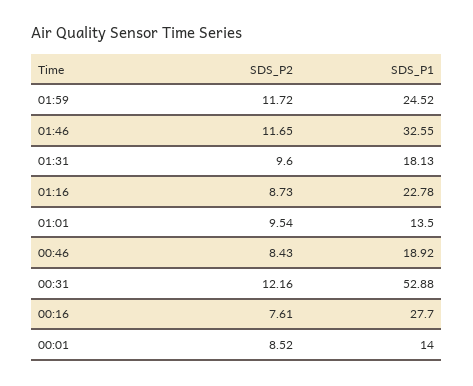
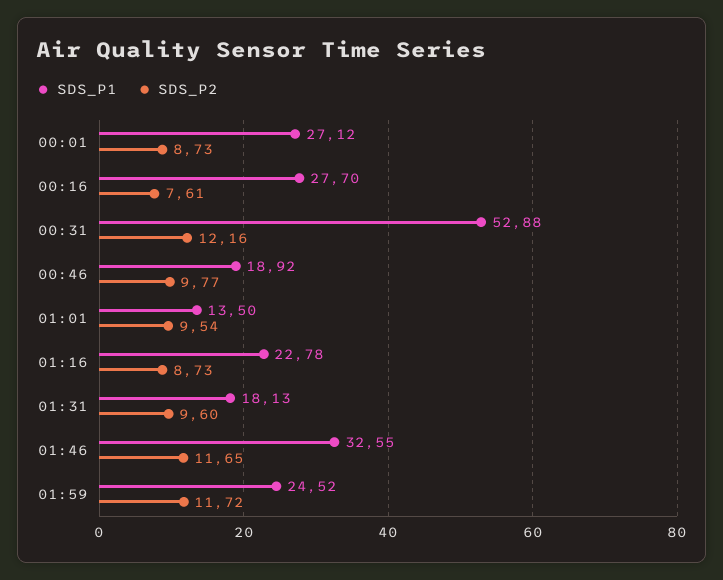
SDS_P2, 00:46: 8.43 -> 9.77
SDS_P2, 00:01: 8.52 -> 8.73
SDS_P1, 00:01: 14 -> 27.12

